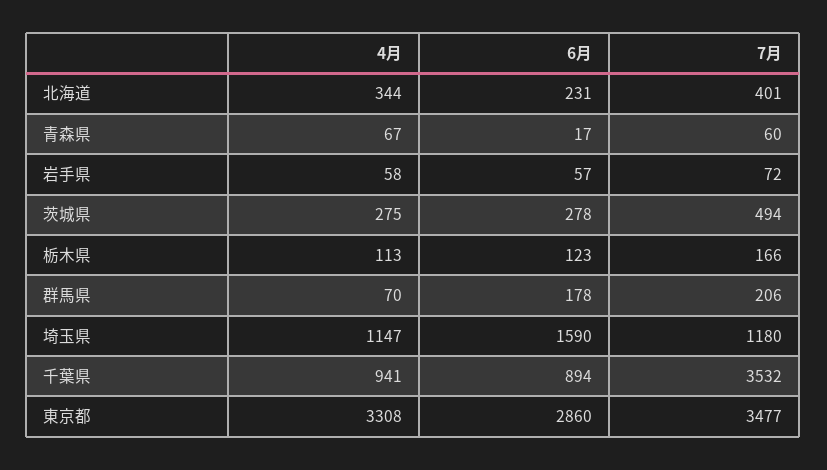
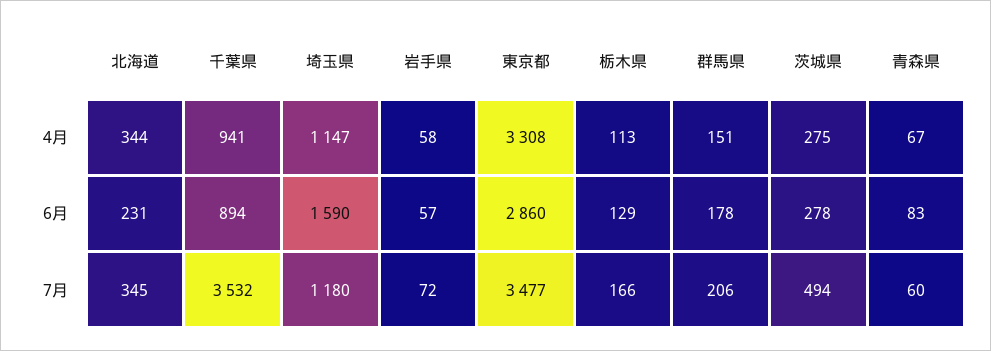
7月, 北海道: 401 -> 345
6月, 青森県: 17 -> 83
6月, 栃木県: 123 -> 129
4月, 群馬県: 70 -> 151

